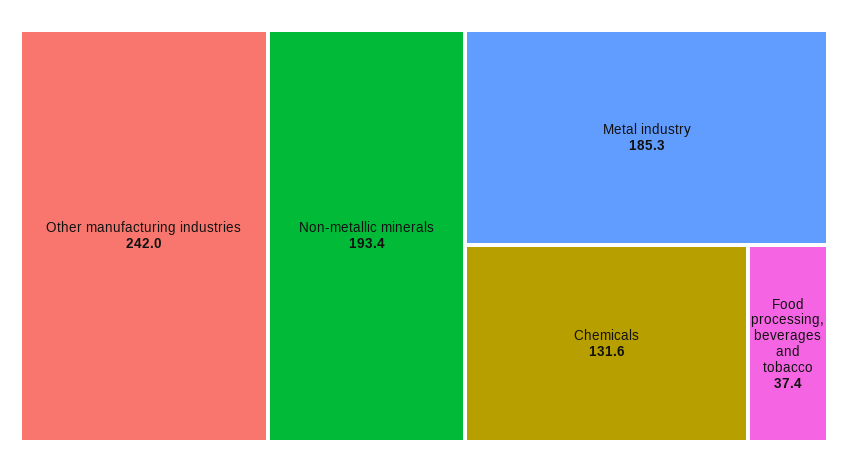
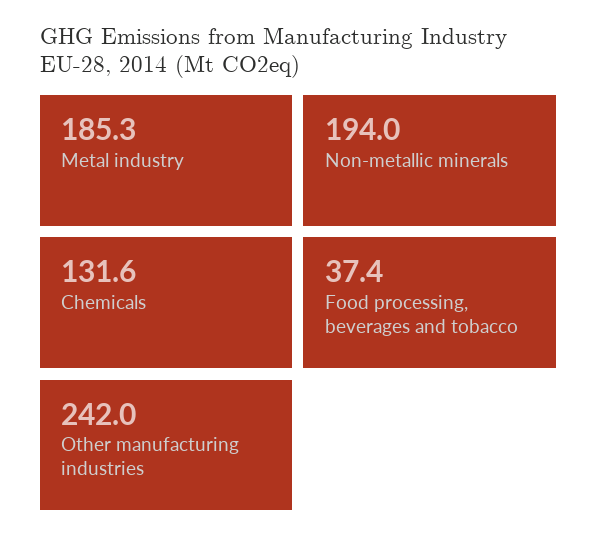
Non-metallic minerals: 193.4 -> 194

